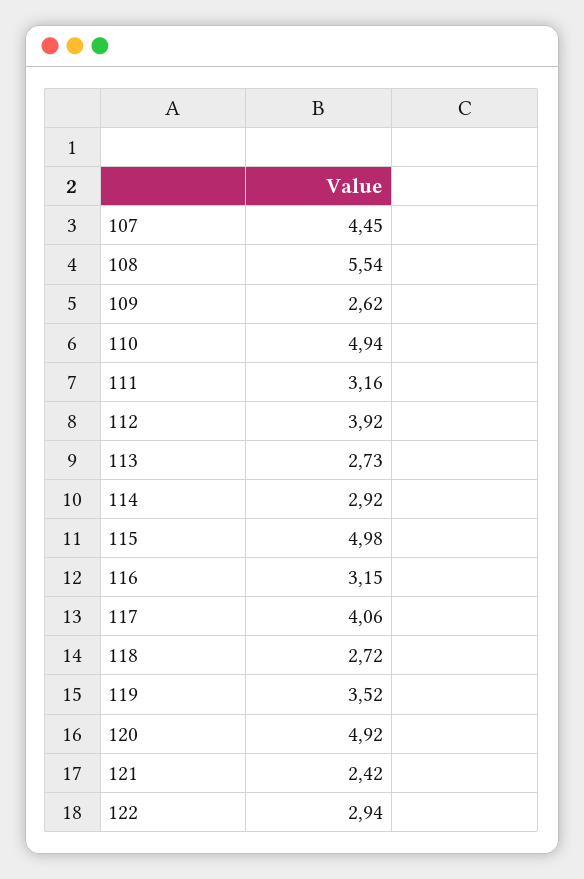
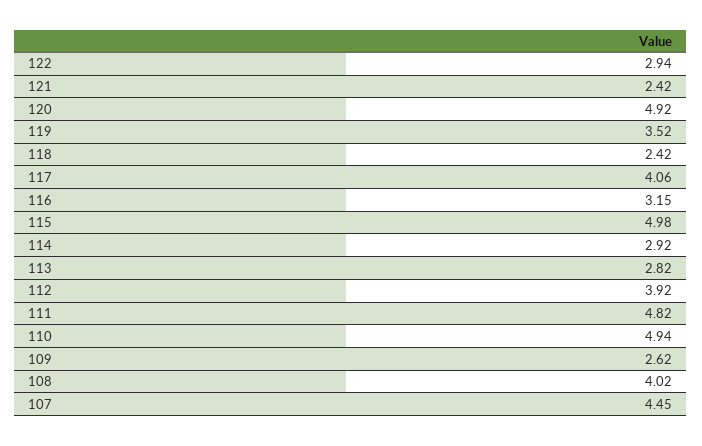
108: 5.54 -> 4.02
111: 3.16 -> 4.82
113: 2.73 -> 2.82
118: 2.72 -> 2.42

